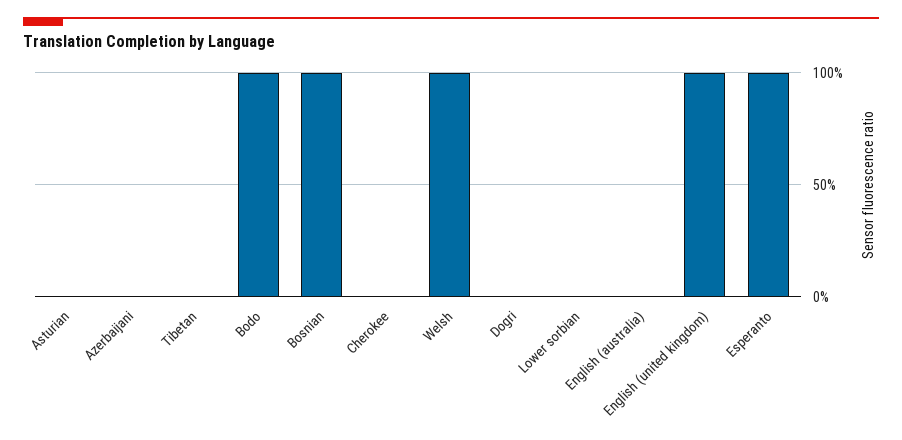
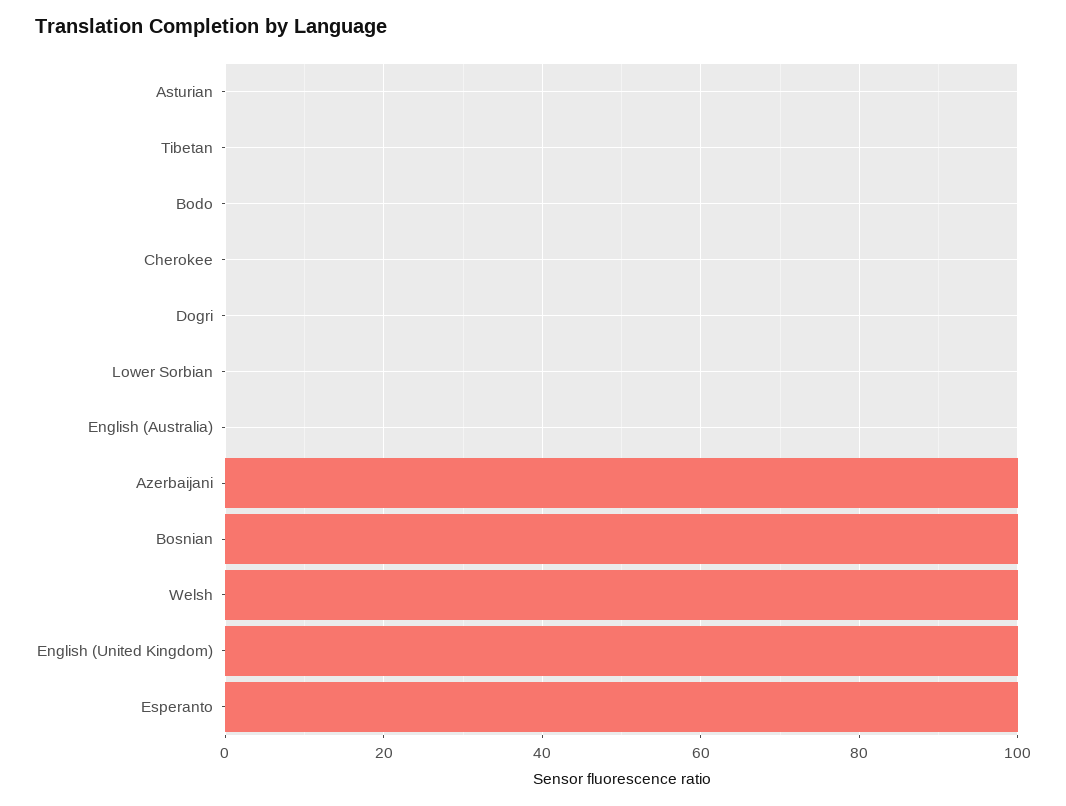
Azerbaijani: 0 -> 100
Bodo: 100 -> 0

